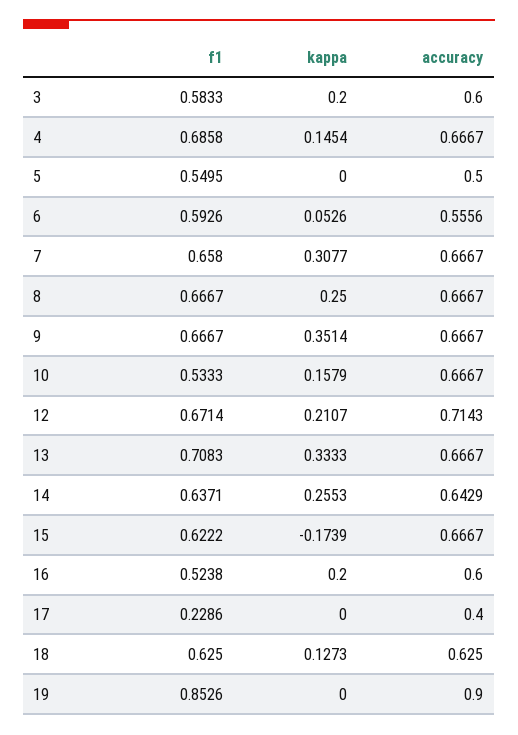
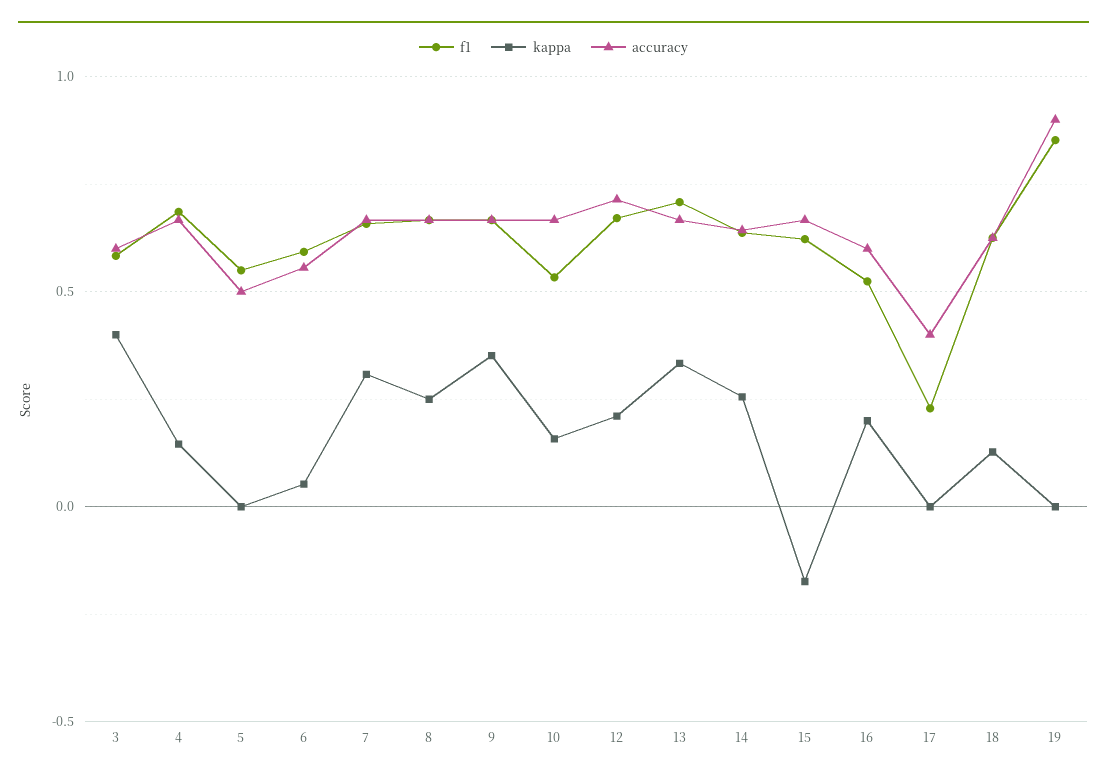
kappa, 3: 0.2 -> 0.4

